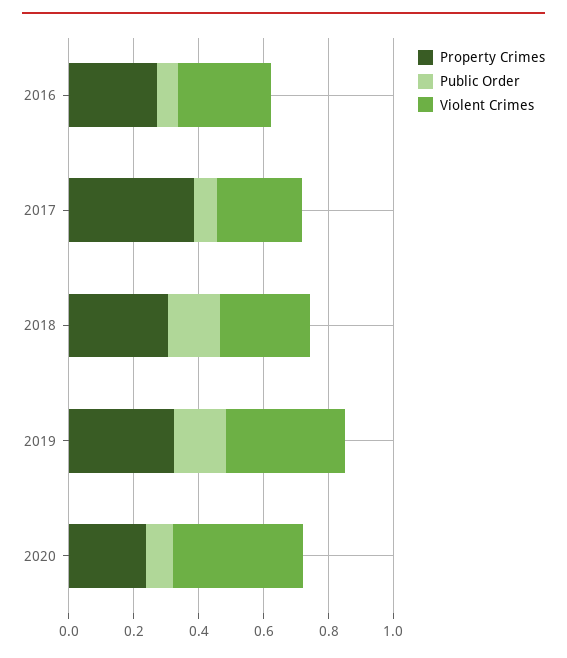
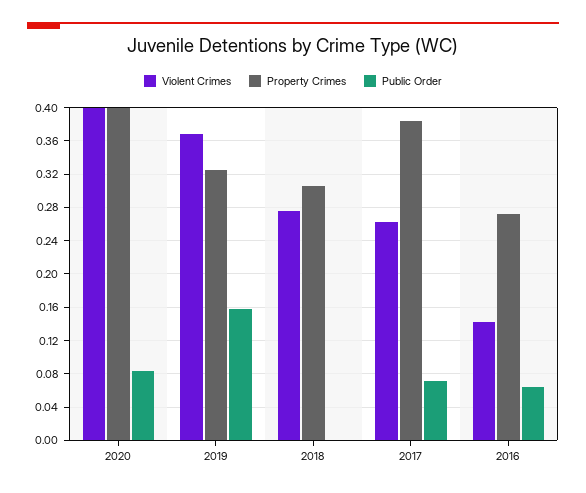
Violent Crimes, 2016: 0.3 -> 0.14
Public Order, 2018: 0.15 -> 0
Property Crimes, 2020: 0.25 -> 0.4

